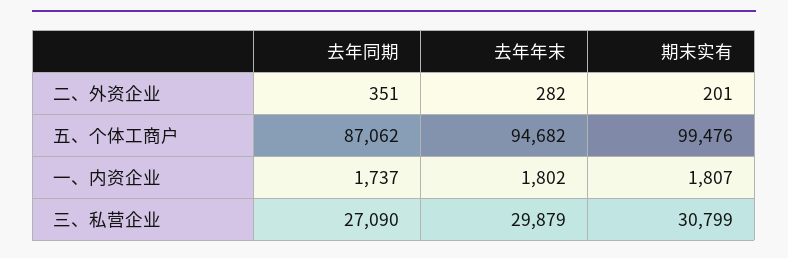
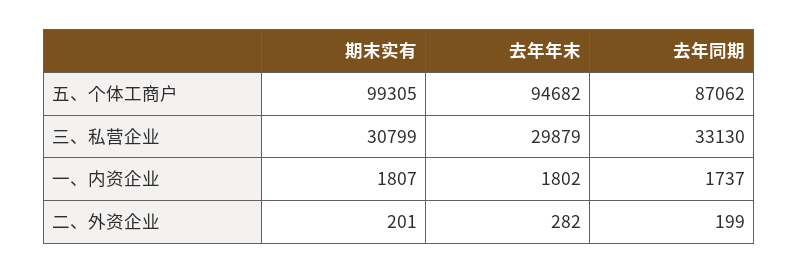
去年同期, 二、外资企业: 351 -> 199
期末实有, 五、个体工商户: 99476 -> 99305
去年同期, 三、私营企业: 27090 -> 33130

